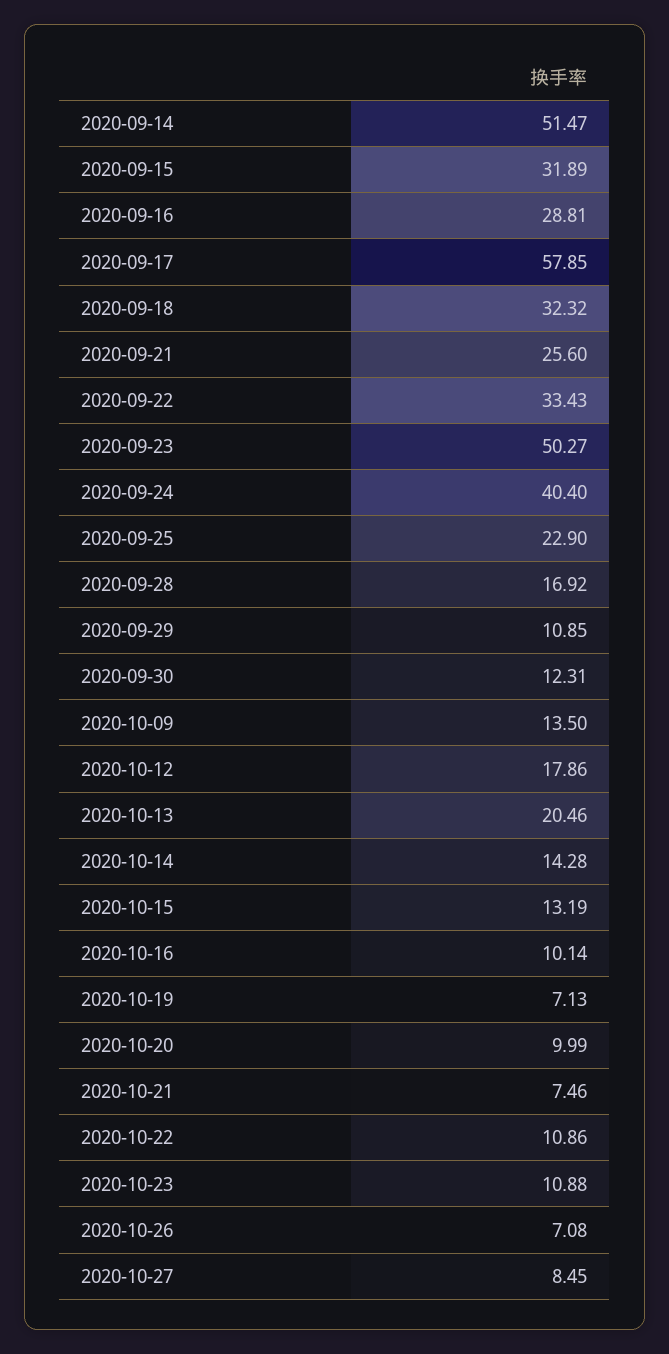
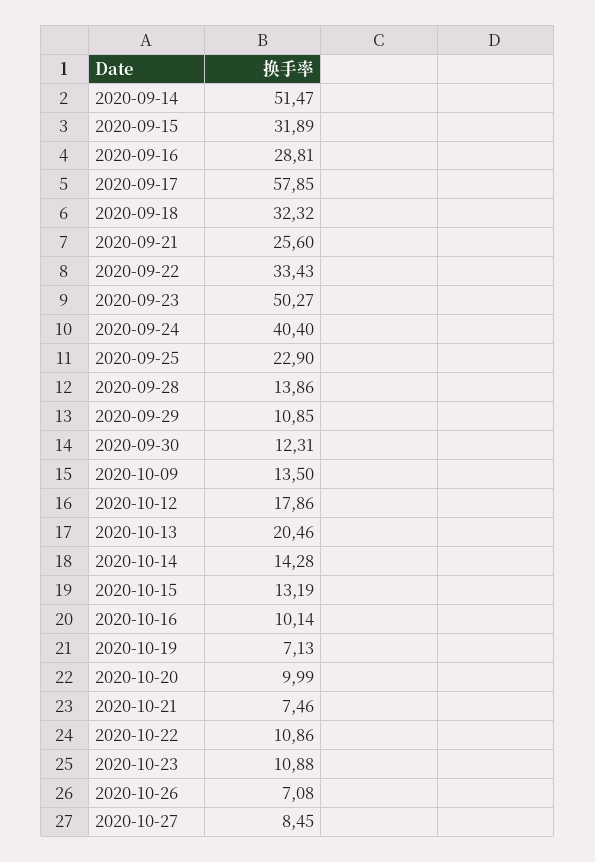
2020-09-28: 16.92 -> 13.86

